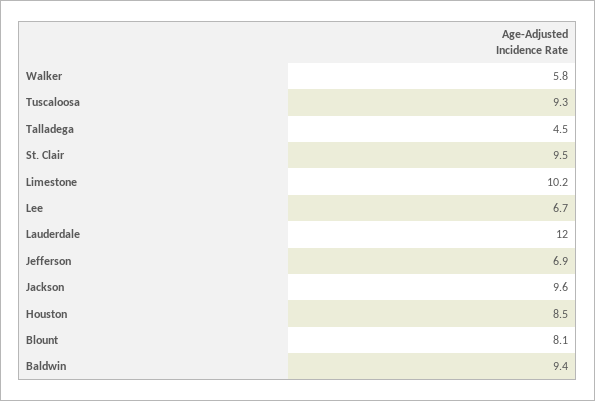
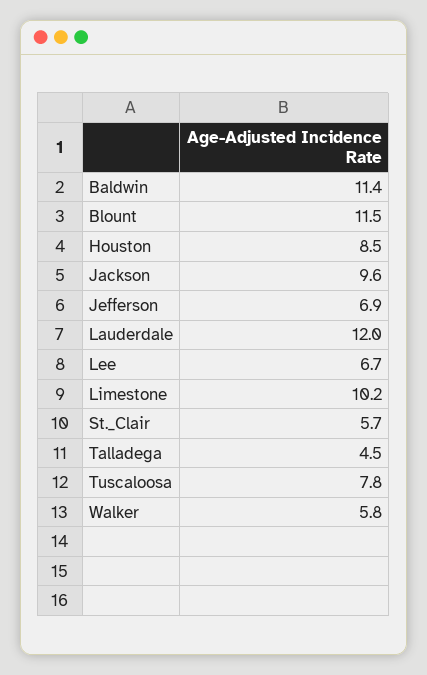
Tuscaloosa: 9.3 -> 7.8
St. Clair: 9.5 -> 5.7
Blount: 8.1 -> 11.5
Baldwin: 9.4 -> 11.4

